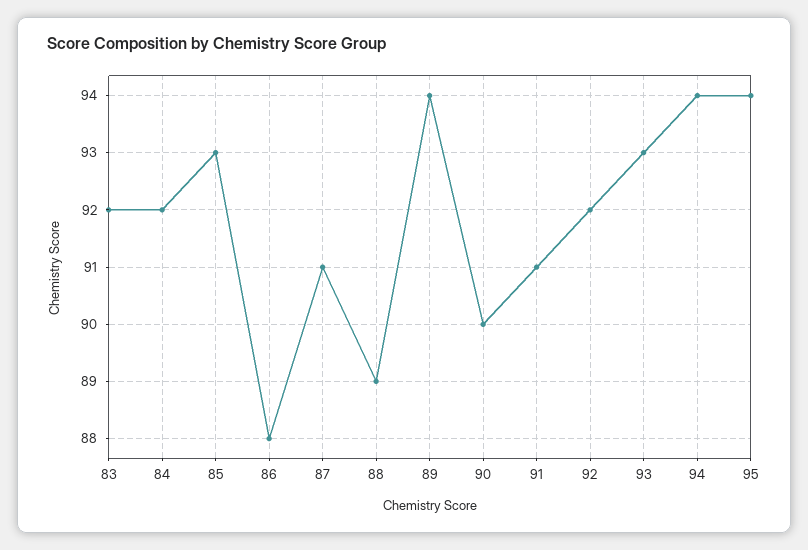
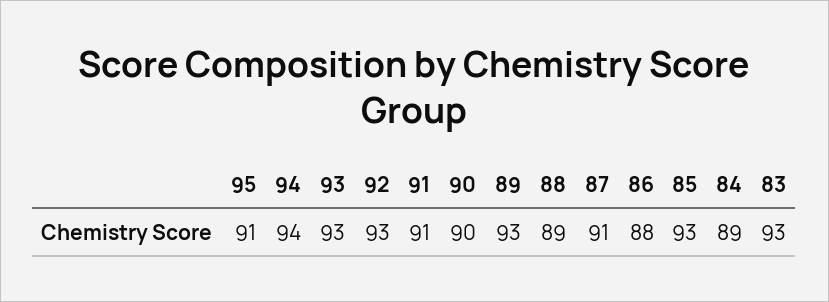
83: 92 -> 93
84: 92 -> 89
89: 94 -> 93
92: 92 -> 93
95: 94 -> 91

